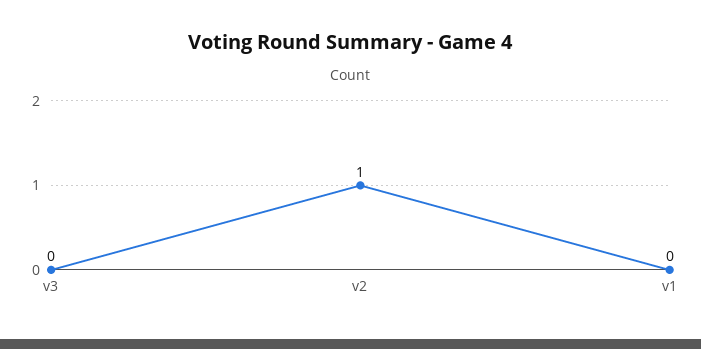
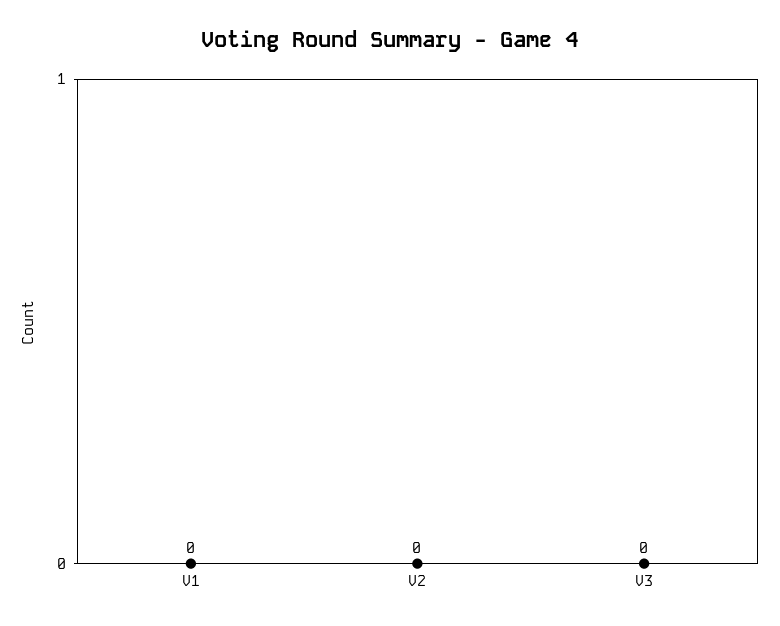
v2: 1 -> 0

